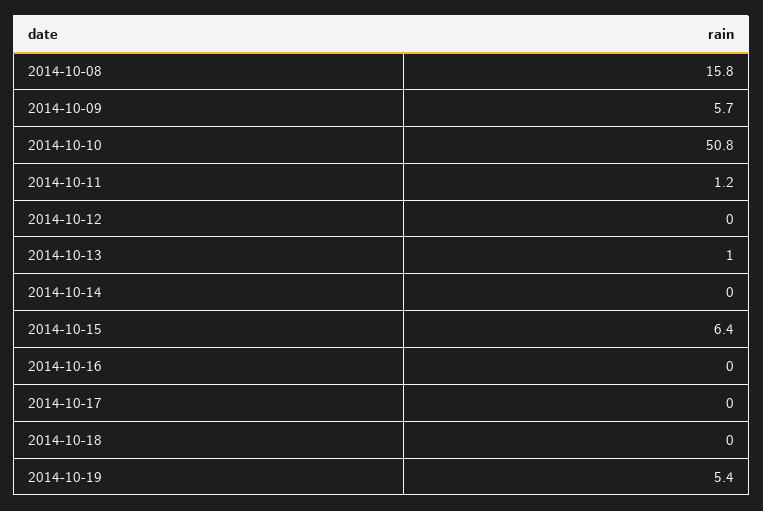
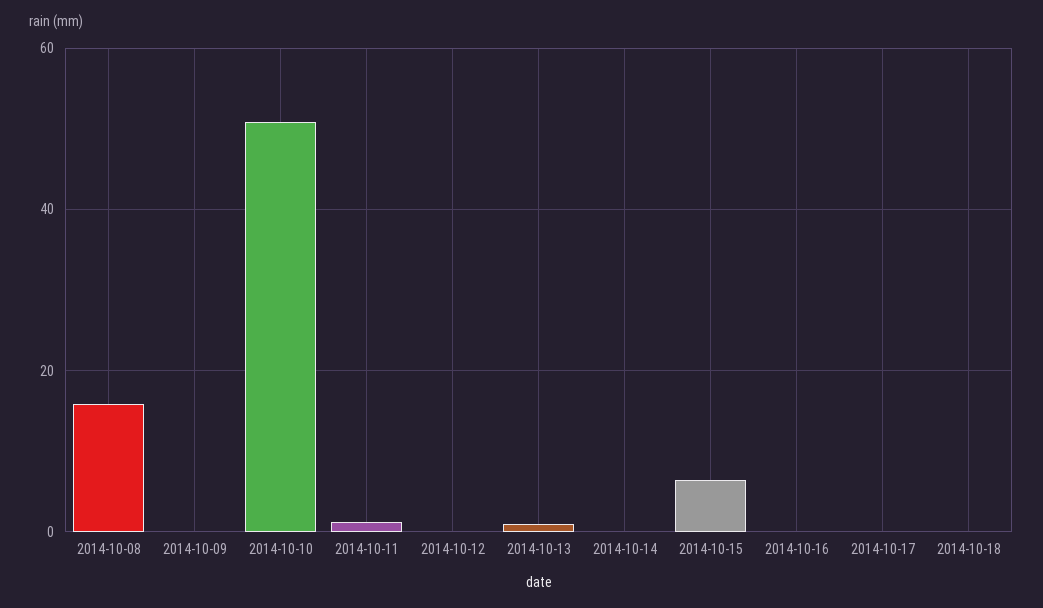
2014-10-09: 5.7 -> 0
2014-10-19: 5.4 -> none

